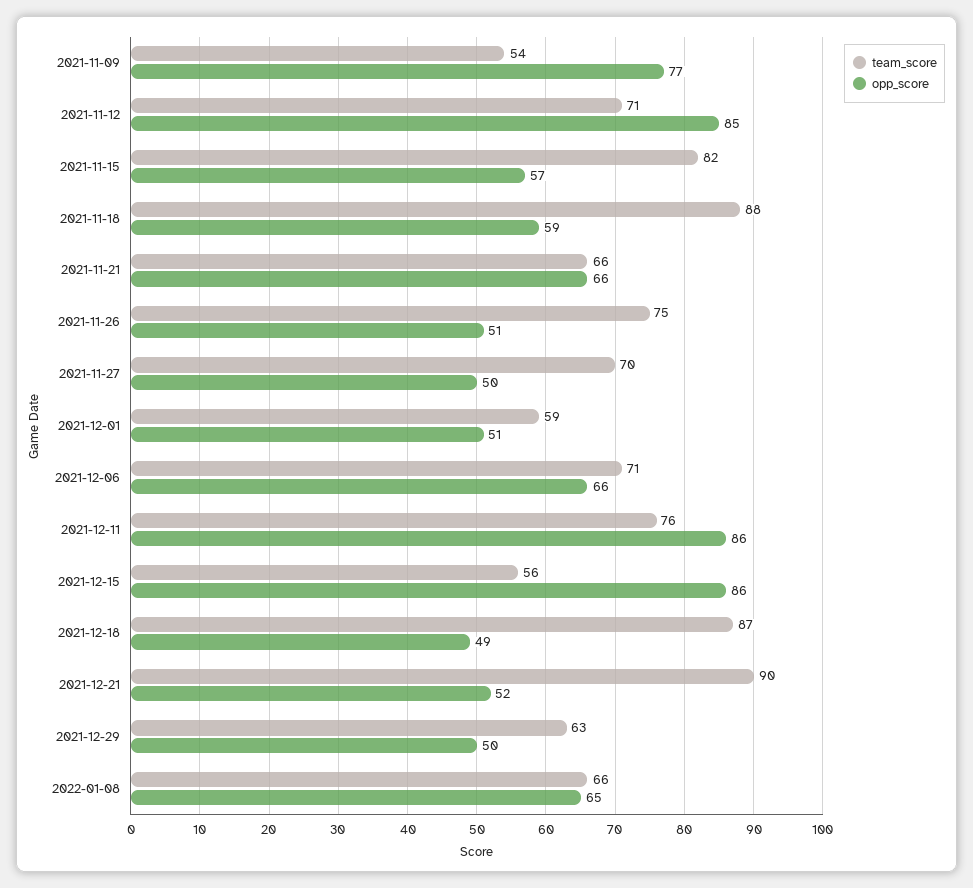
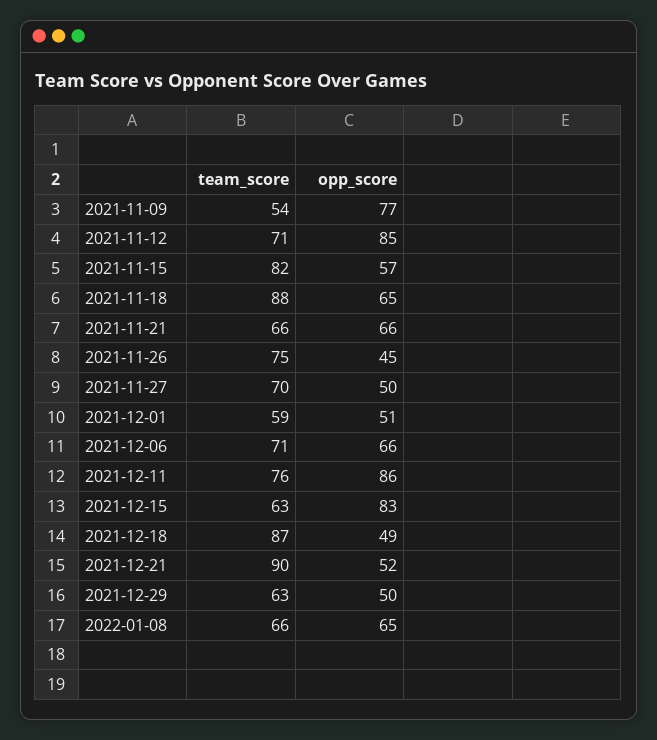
opp_score, 2021-11-18: 59 -> 65
opp_score, 2021-11-26: 51 -> 45
team_score, 2021-12-15: 56 -> 63
opp_score, 2021-12-15: 86 -> 83

